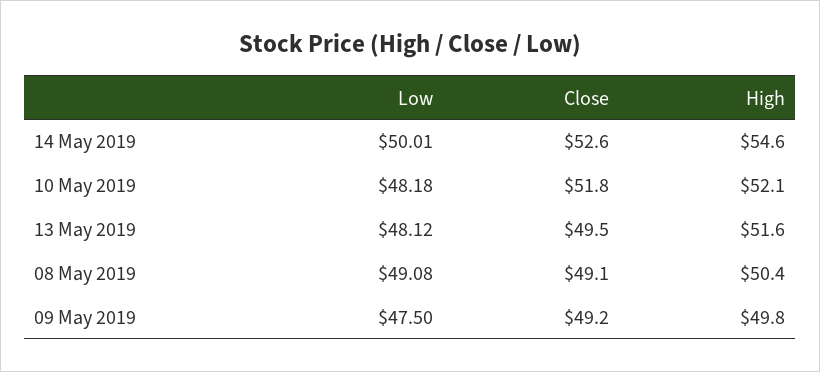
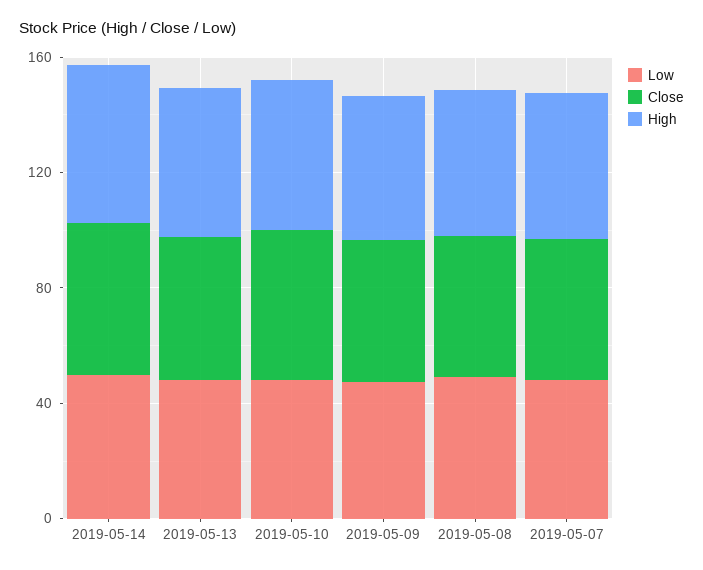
Low, 2019-05-07: none -> 50
Close, 2019-05-07: none -> 50
High, 2019-05-07: none -> 50

